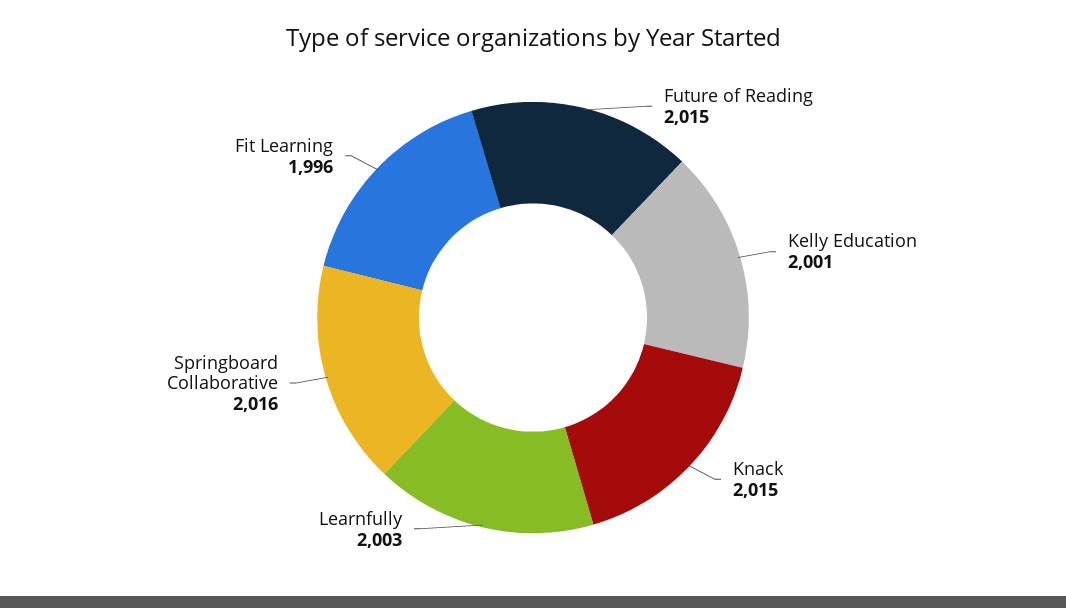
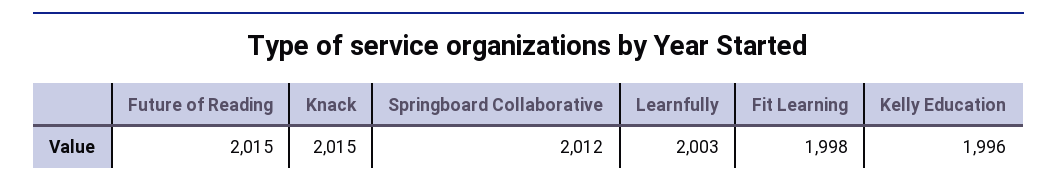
Kelly Education: 2001 -> 1996
Springboard Collaborative: 2016 -> 2012
Fit Learning: 1996 -> 1998

